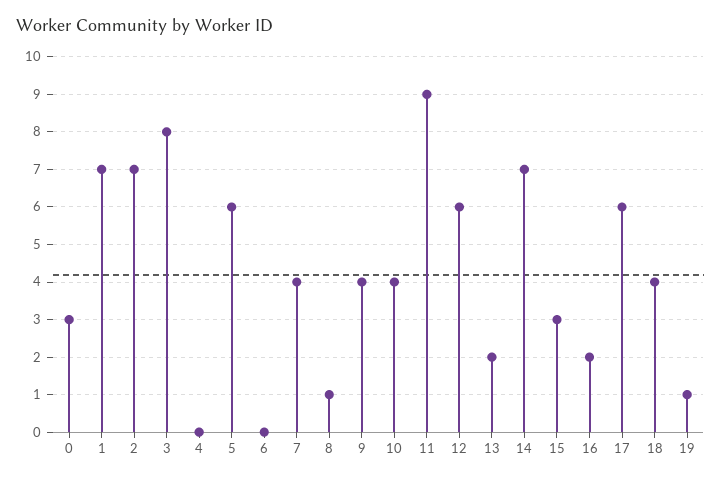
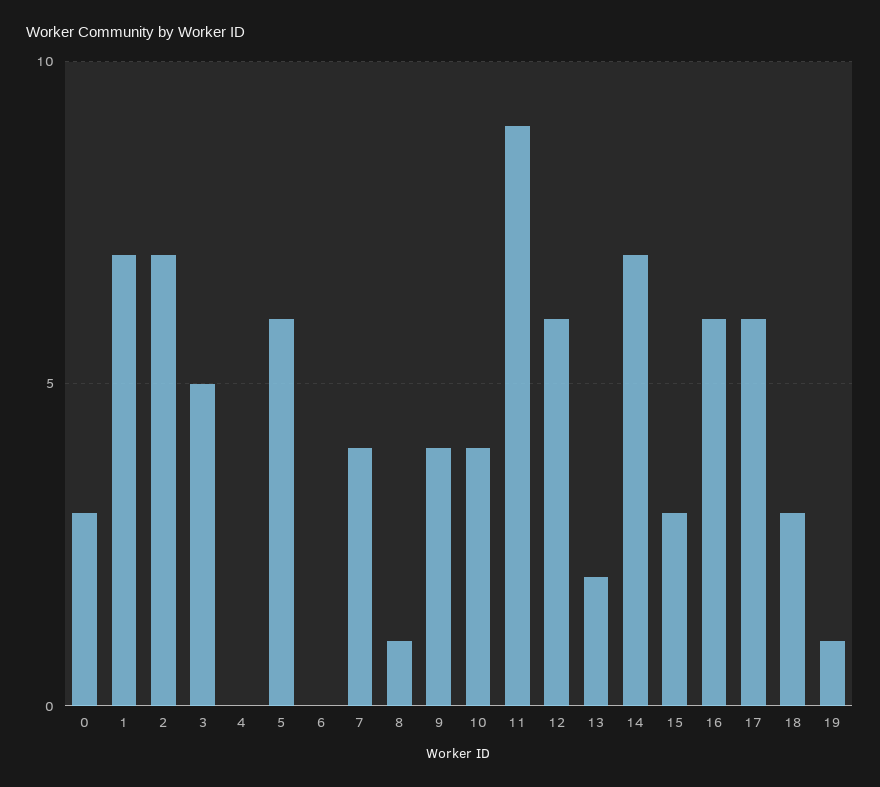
3: 8 -> 5
16: 2 -> 6
18: 4 -> 3

